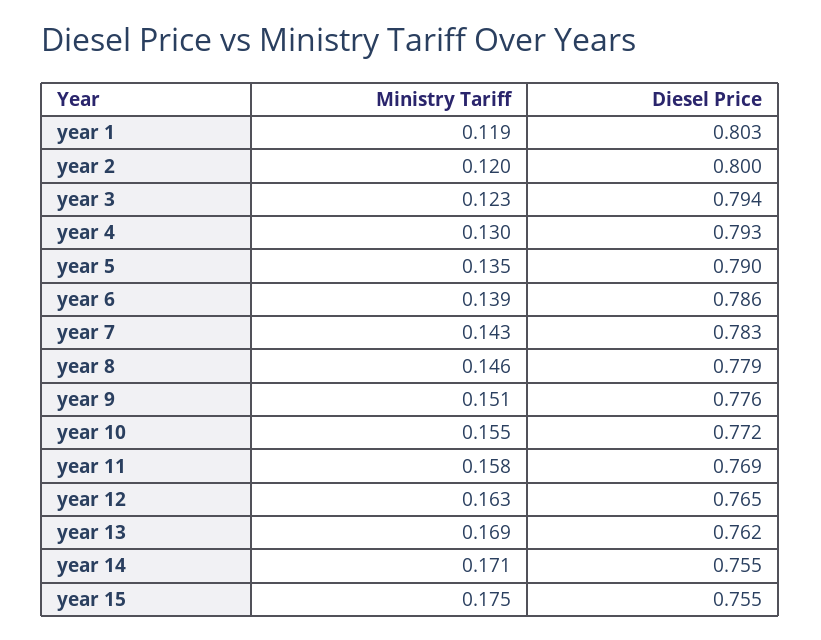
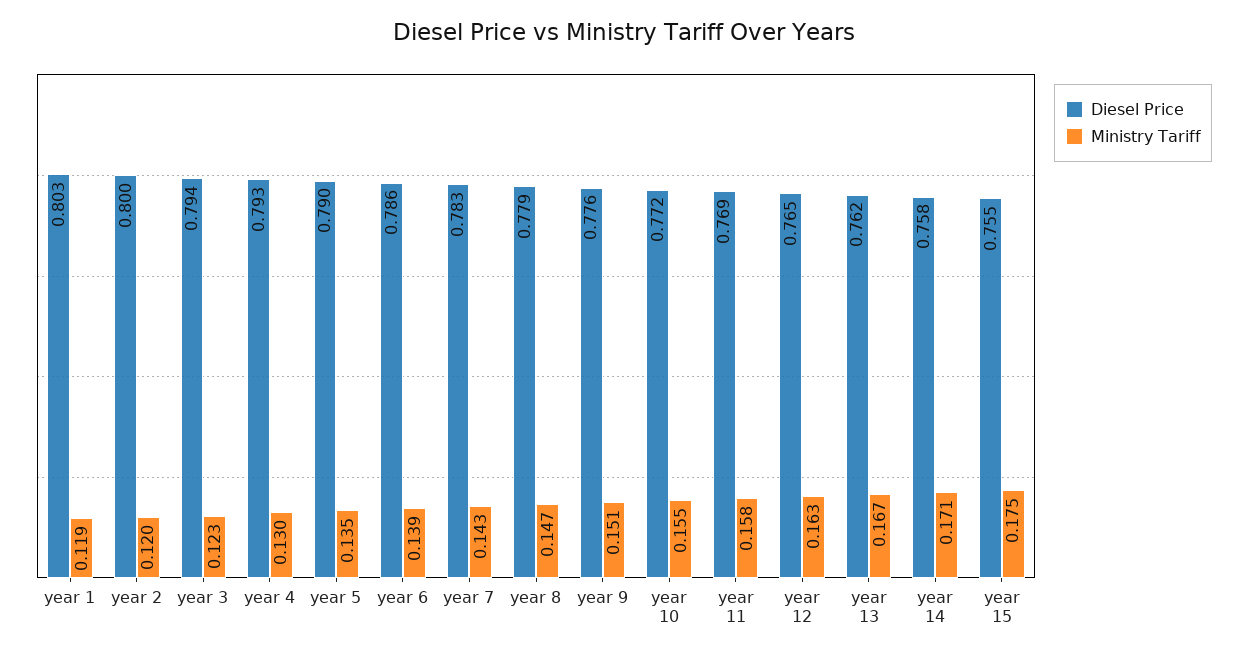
Ministry Tariff, year 8: 0.146 -> 0.147
Ministry Tariff, year 13: 0.169 -> 0.167
Diesel Price, year 14: 0.755 -> 0.758

